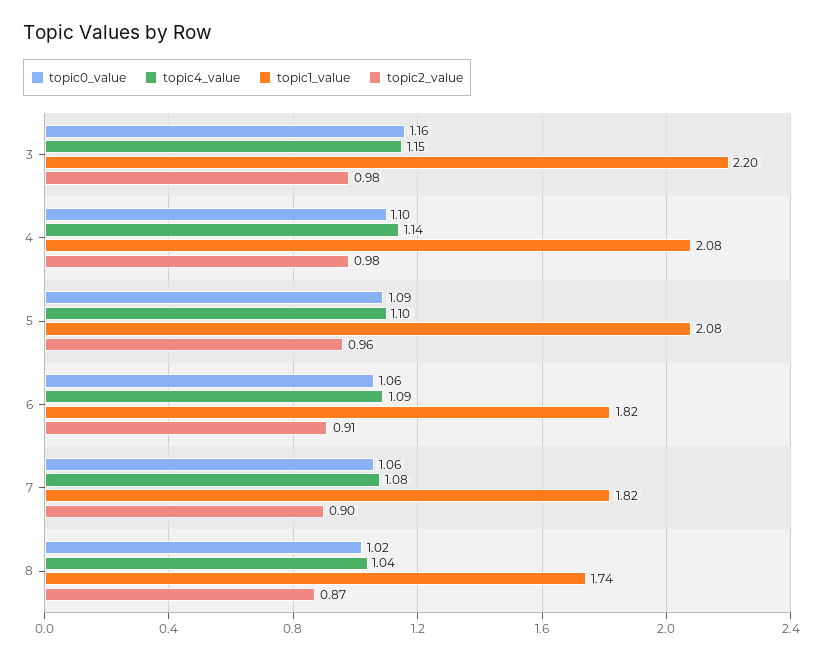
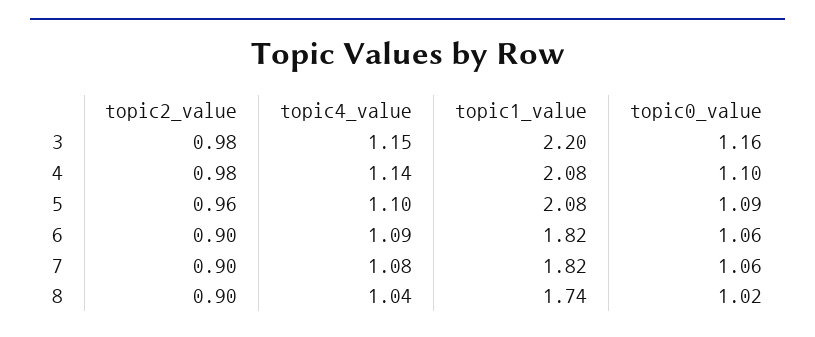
topic2_value, 6: 0.91 -> 0.9
topic2_value, 8: 0.87 -> 0.9

